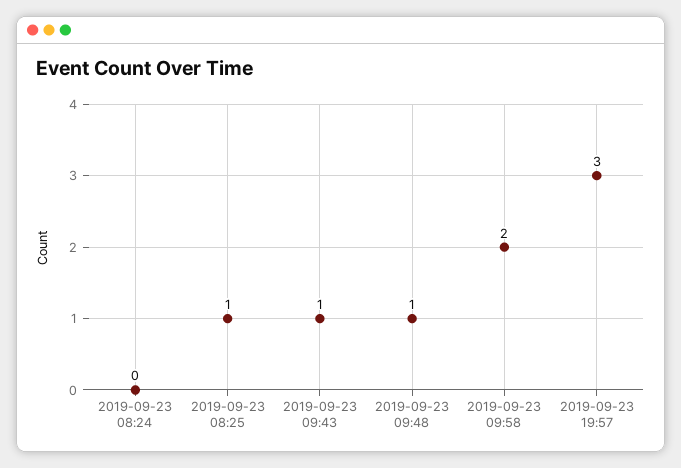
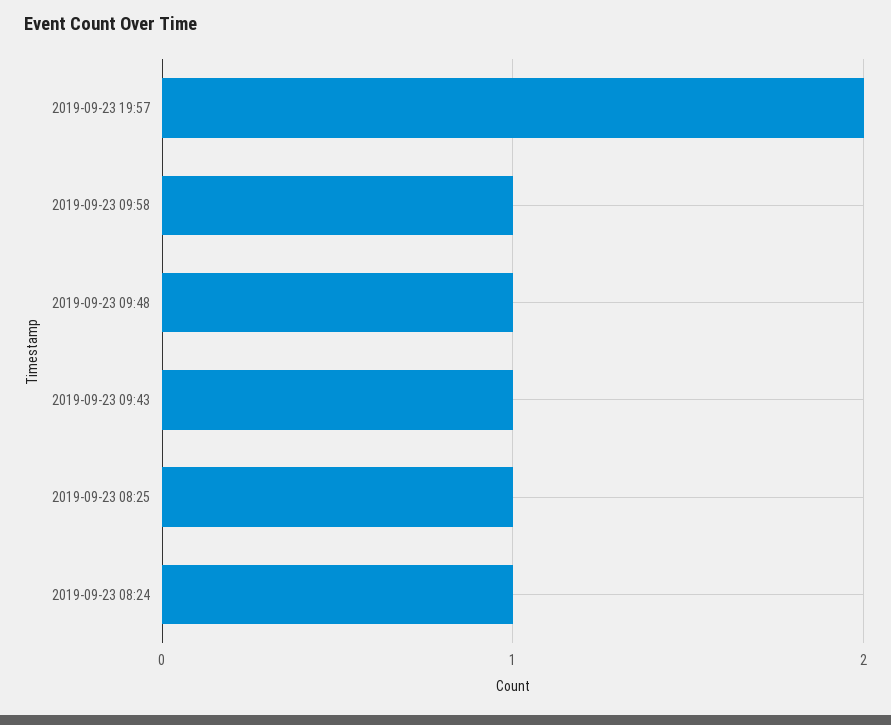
2019-09-23 08:24: 0 -> 1
2019-09-23 09:58: 2 -> 1
2019-09-23 19:57: 3 -> 2

